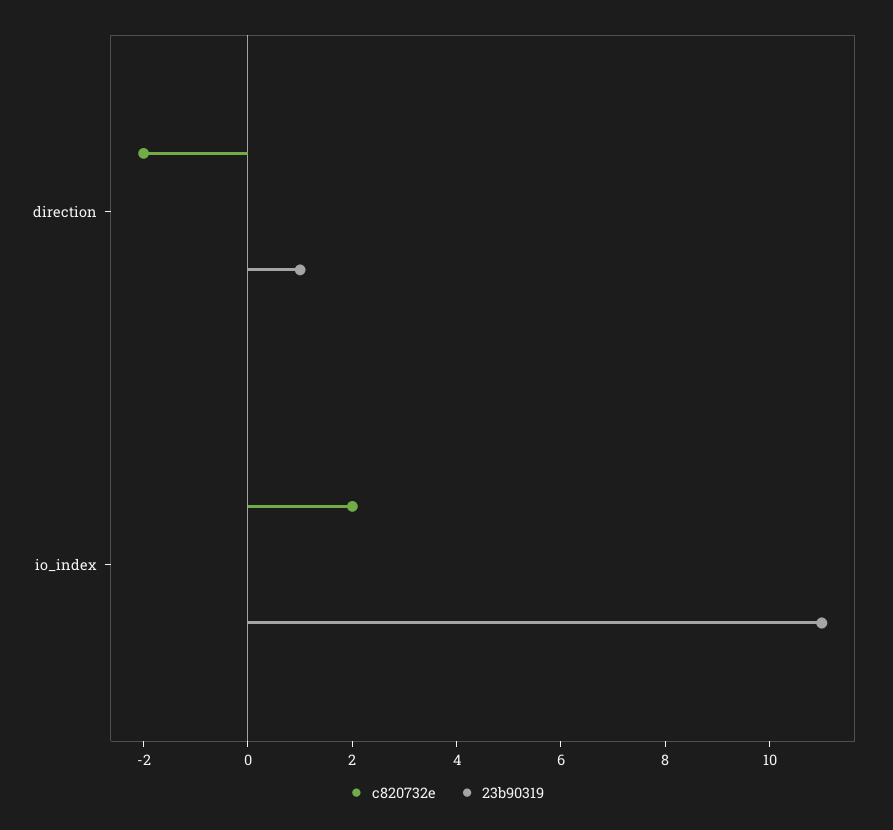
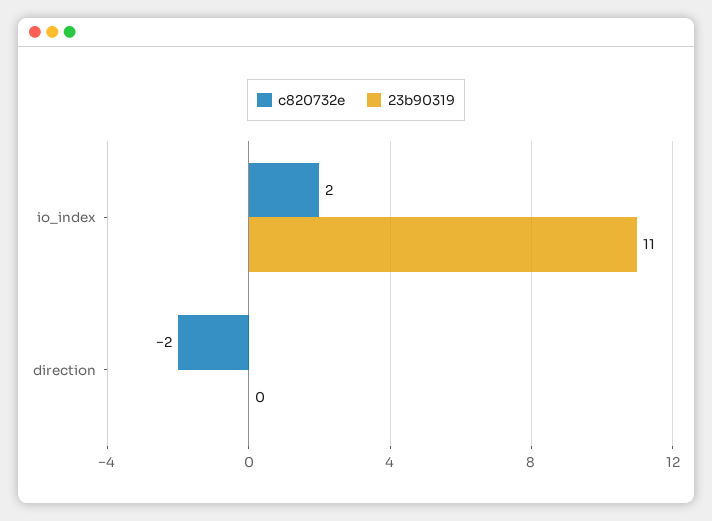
23b90319, direction: 1 -> 0

